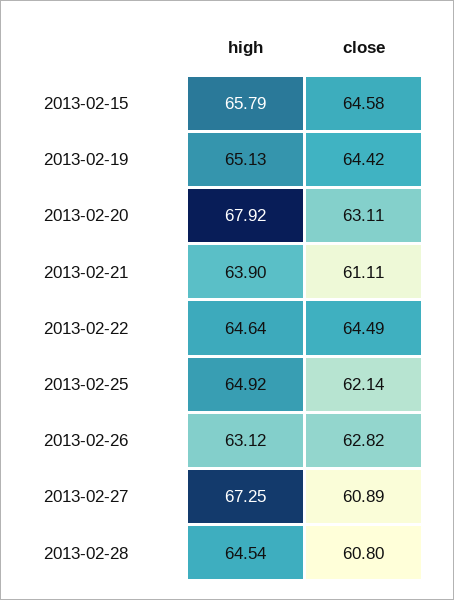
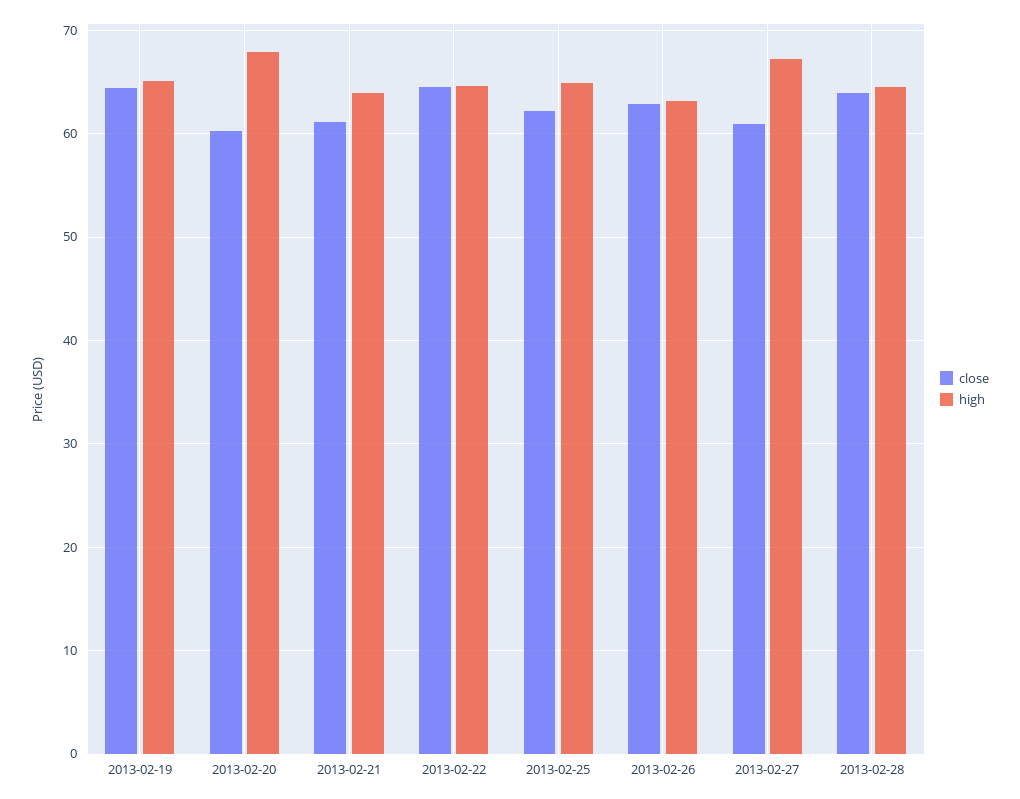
high, 2013-02-15: 65.79 -> none
close, 2013-02-15: 64.58 -> none
close, 2013-02-20: 63.11 -> 60
close, 2013-02-28: 60.8 -> 64

